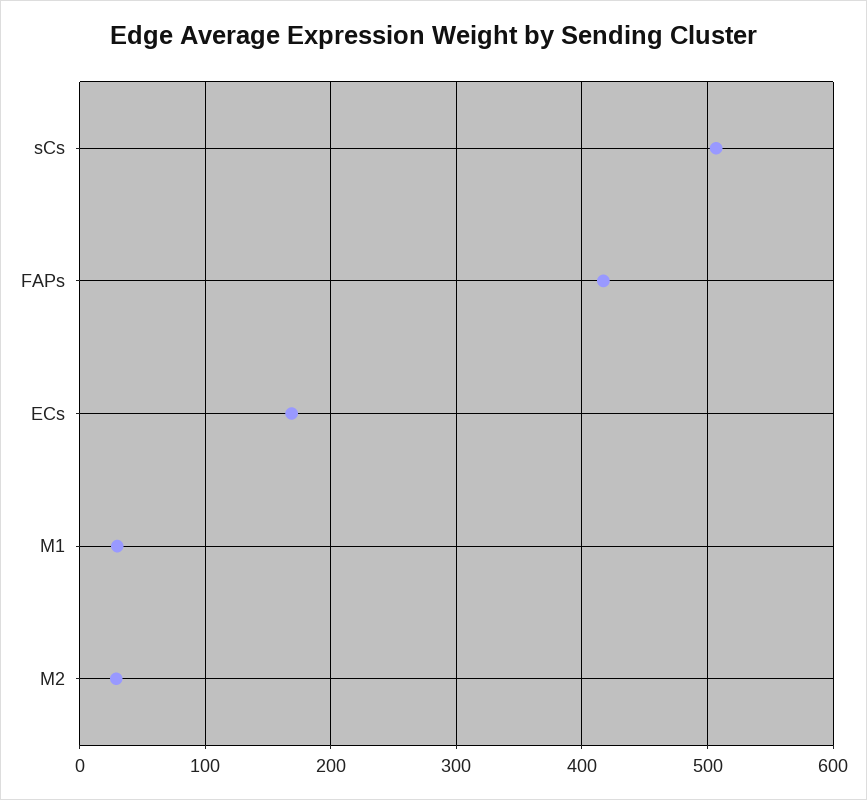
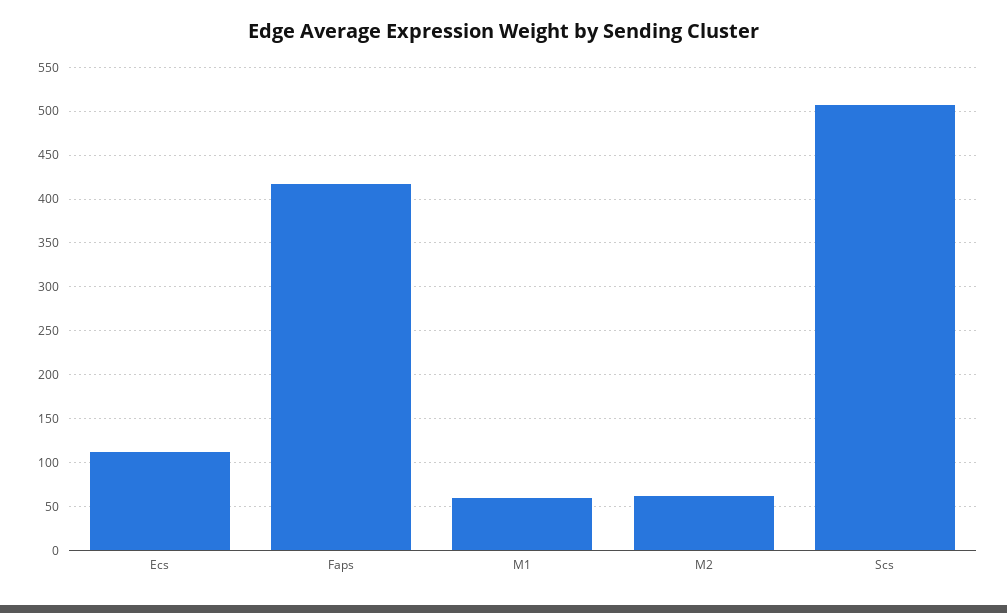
ECs: 170 -> 110
M1: 30 -> 60
M2: 30 -> 60

